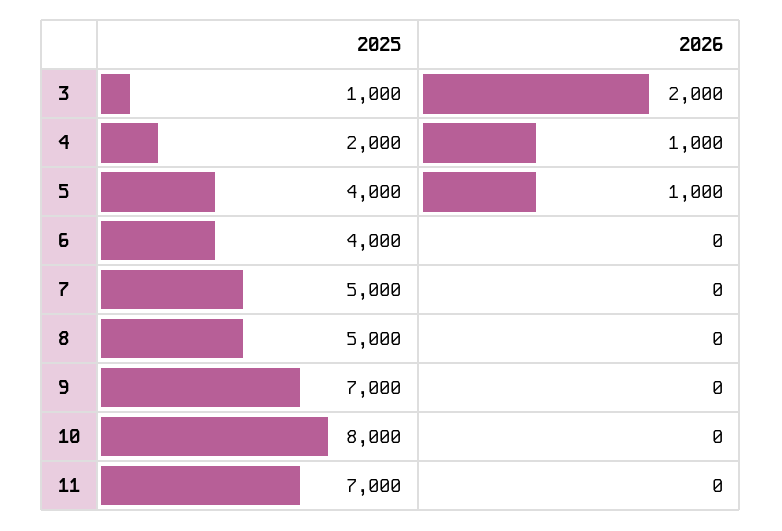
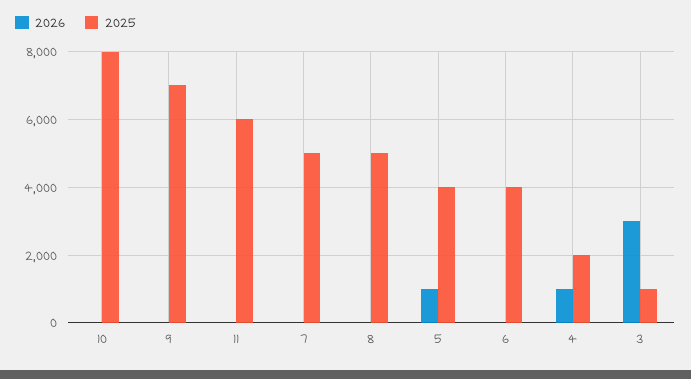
2026, 3: 2000 -> 3000
2025, 11: 7000 -> 6000

